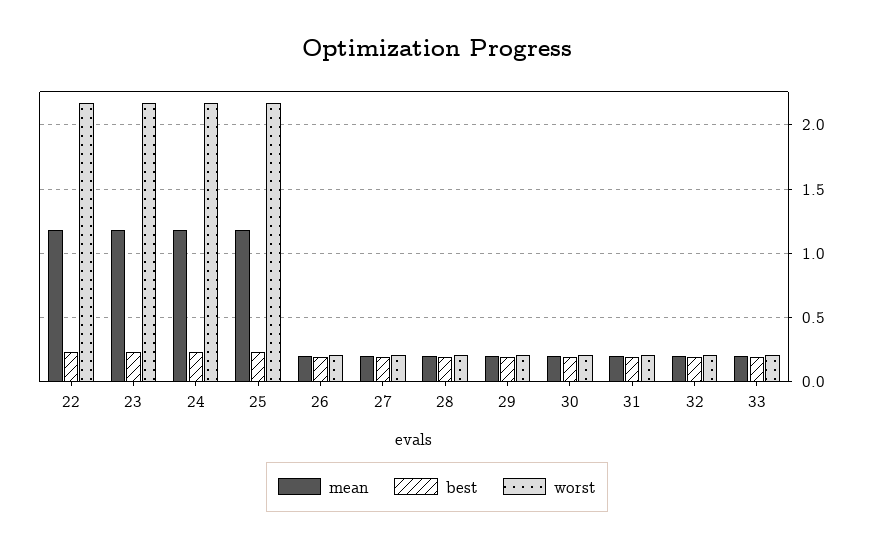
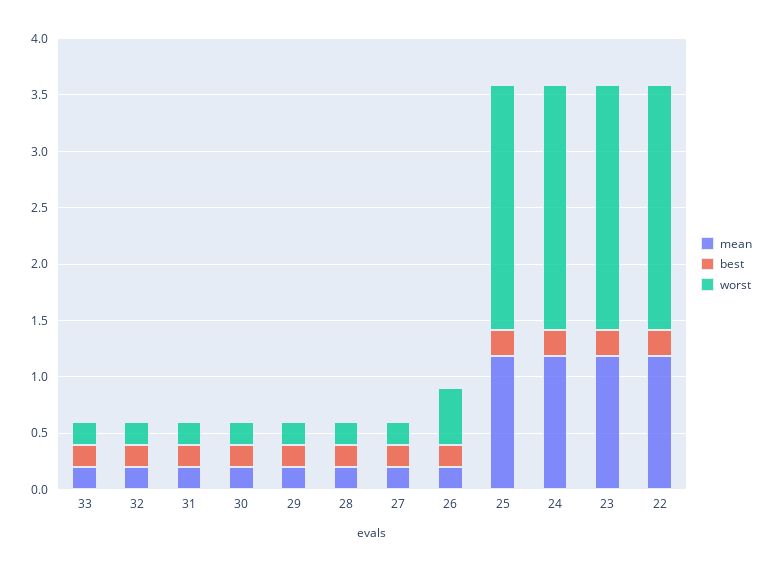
worst, 26: 0.2 -> 0.5

